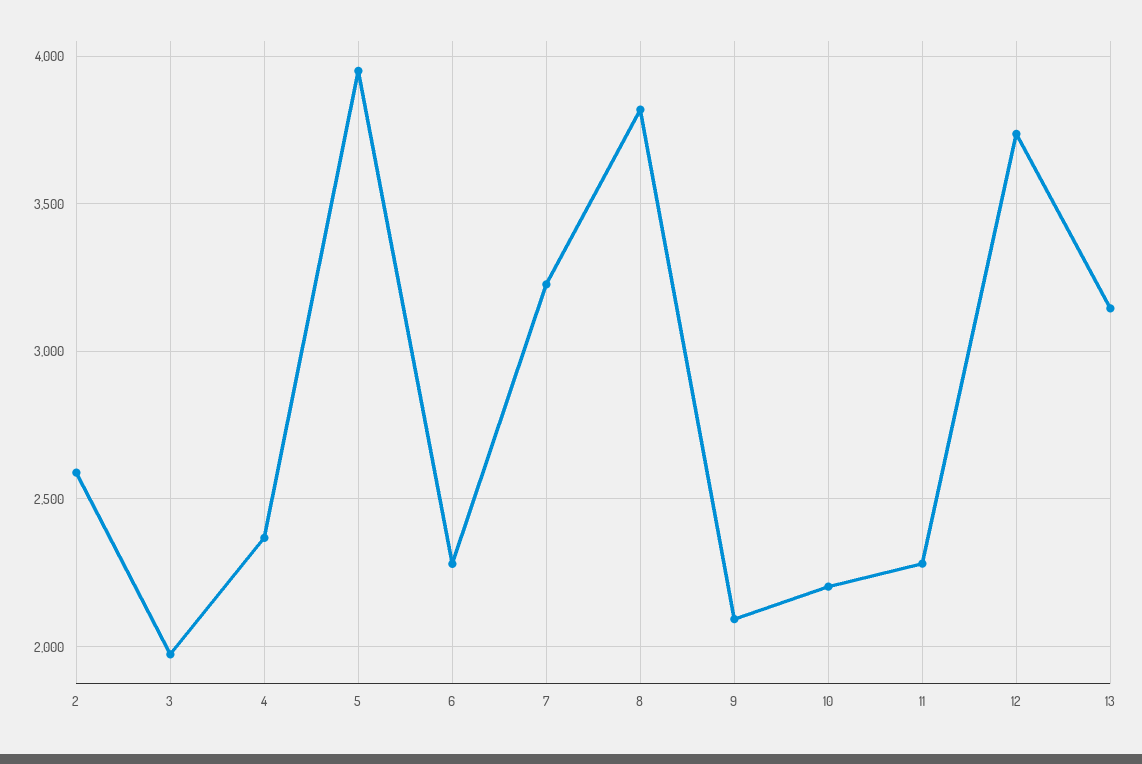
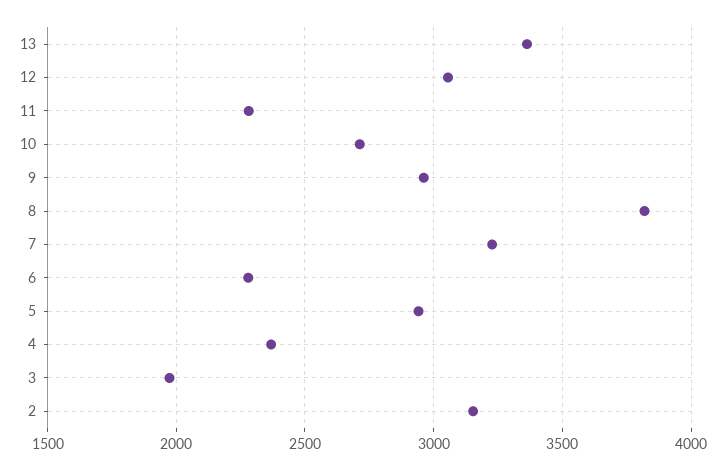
2: 2600 -> 3150
5: 3950 -> 2950
9: 2100 -> 2950
10: 2200 -> 2700
12: 3750 -> 3050
13: 3150 -> 3350

